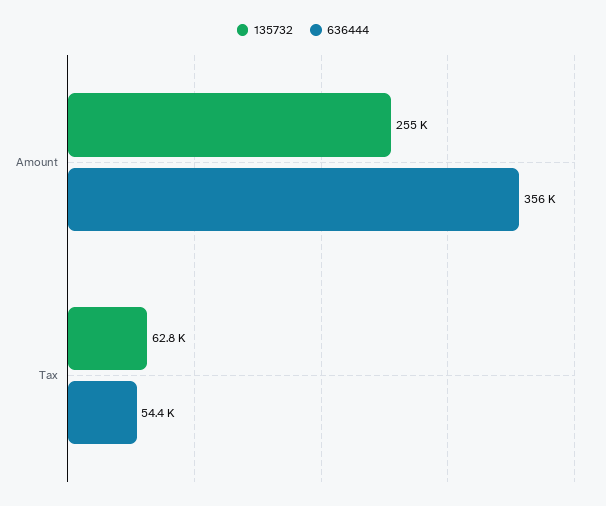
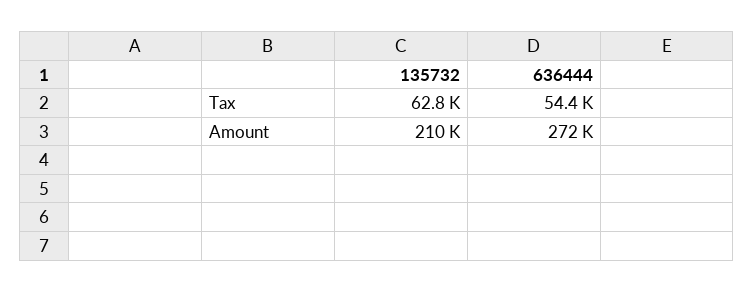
135732, Amount: 255000 -> 210000
636444, Amount: 356000 -> 272000

